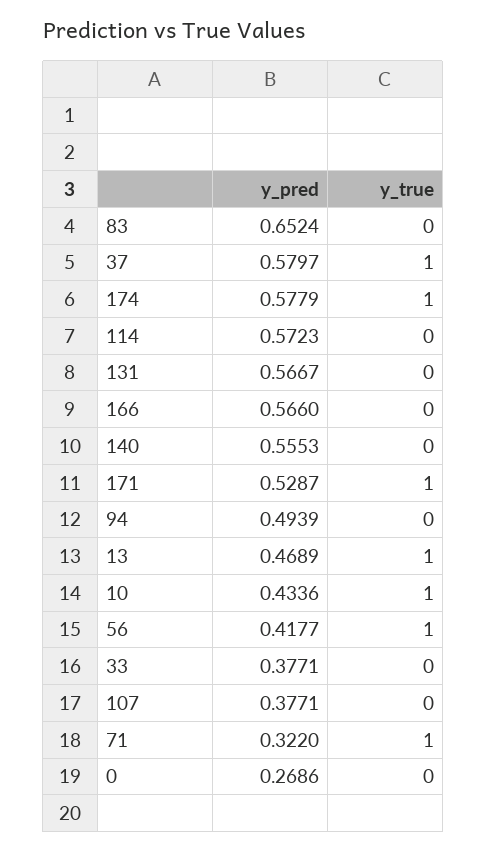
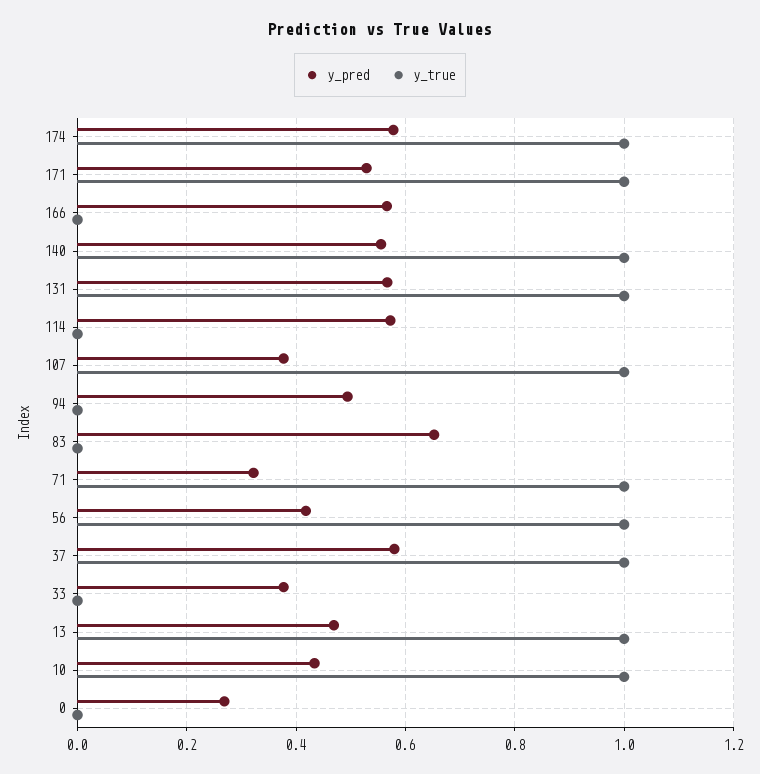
y_true, 131: 0 -> 1
y_true, 140: 0 -> 1
y_true, 107: 0 -> 1

